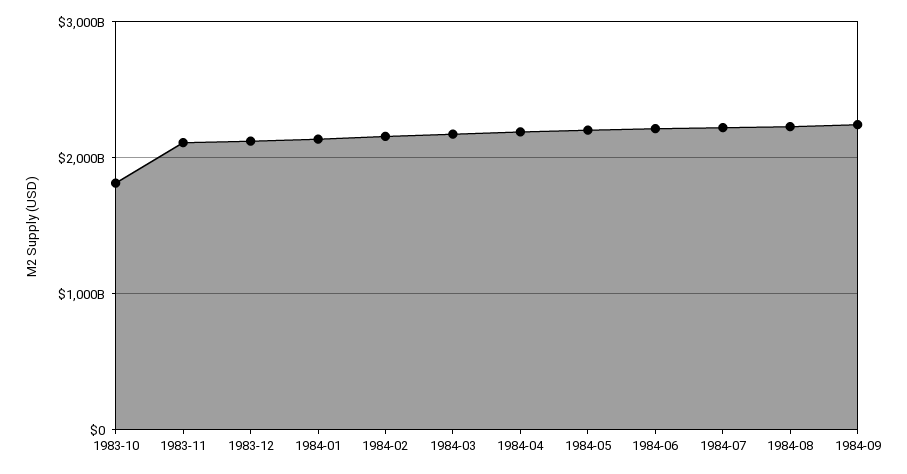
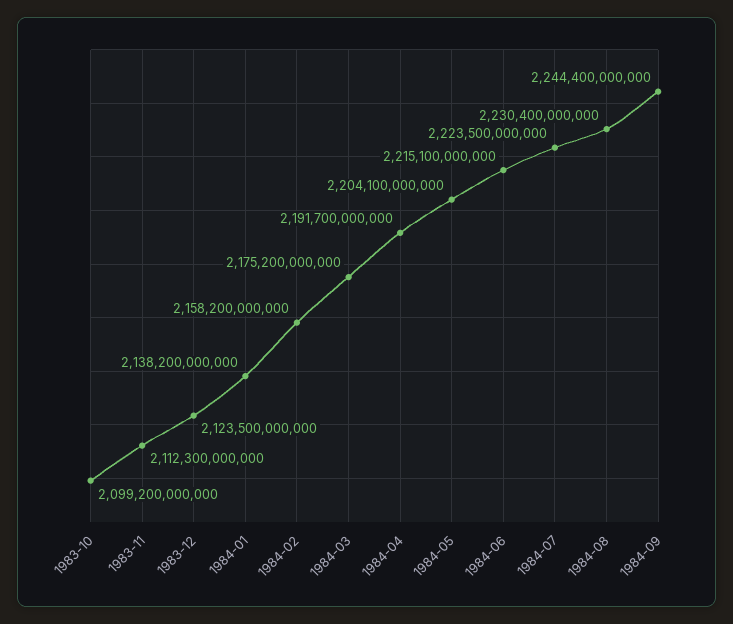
1983-10: 1800000000000 -> 2099200000000

